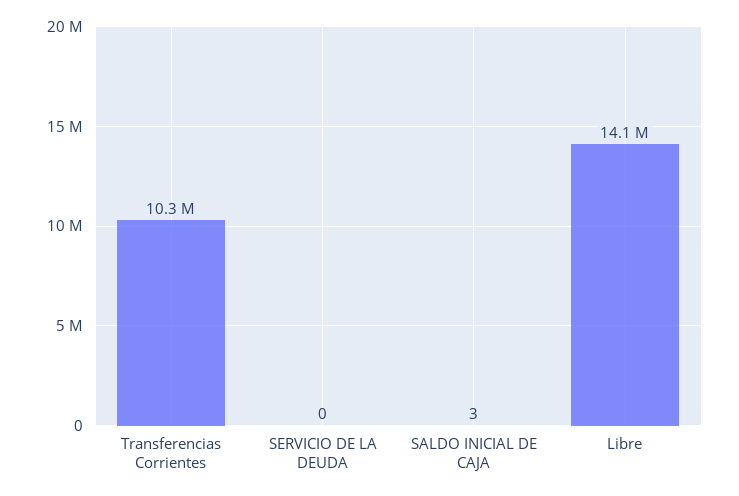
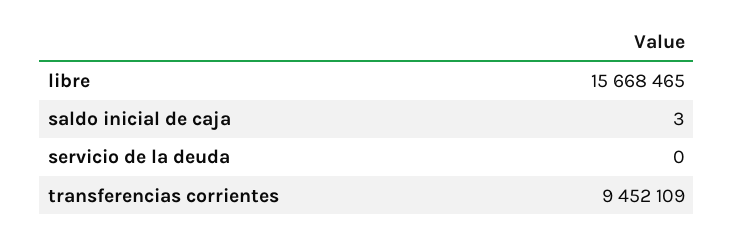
Transferencias Corrientes: 10300000 -> 9452109
Libre: 14100000 -> 15668465

